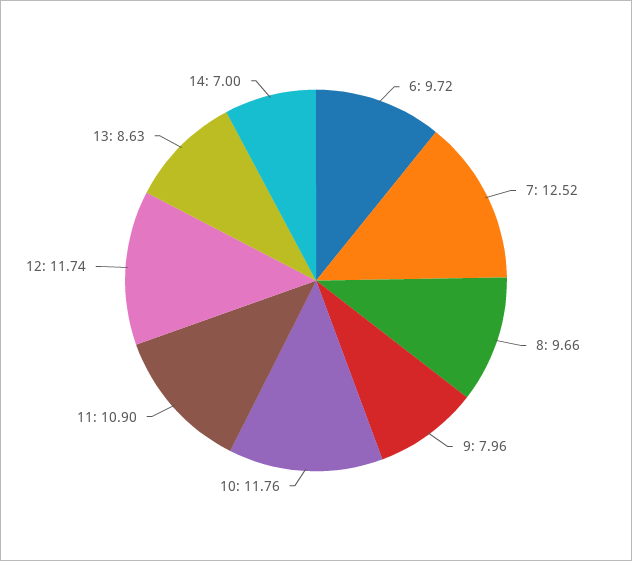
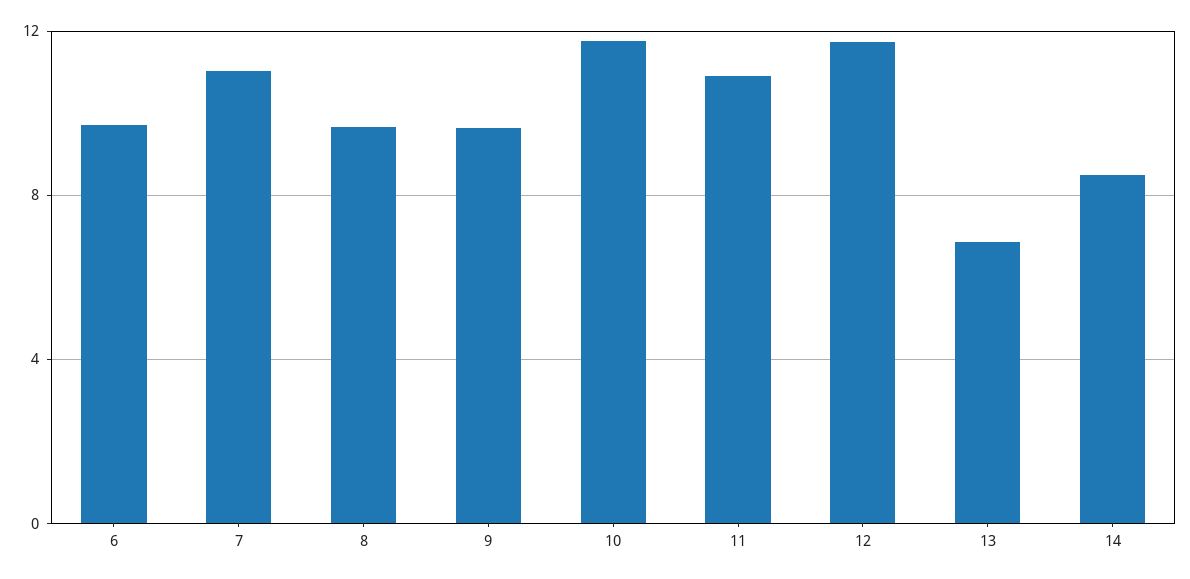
7: 12.52 -> 11
9: 7.96 -> 9.5
13: 8.63 -> 7
14: 7 -> 8.5

